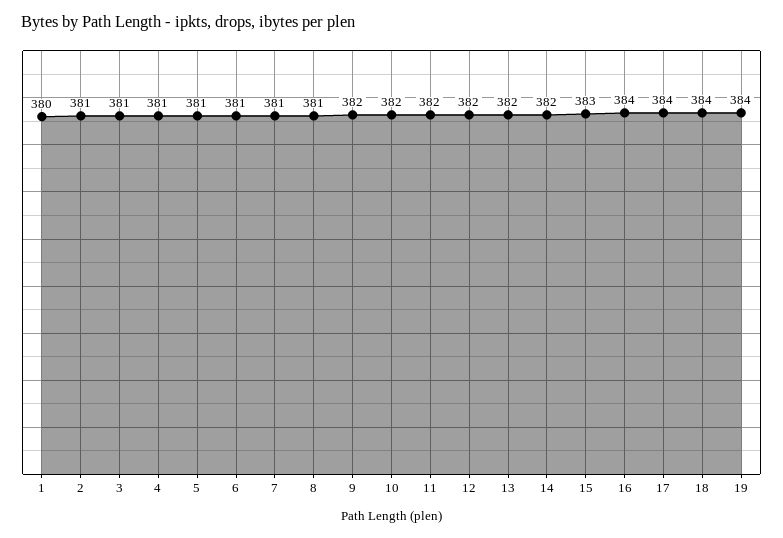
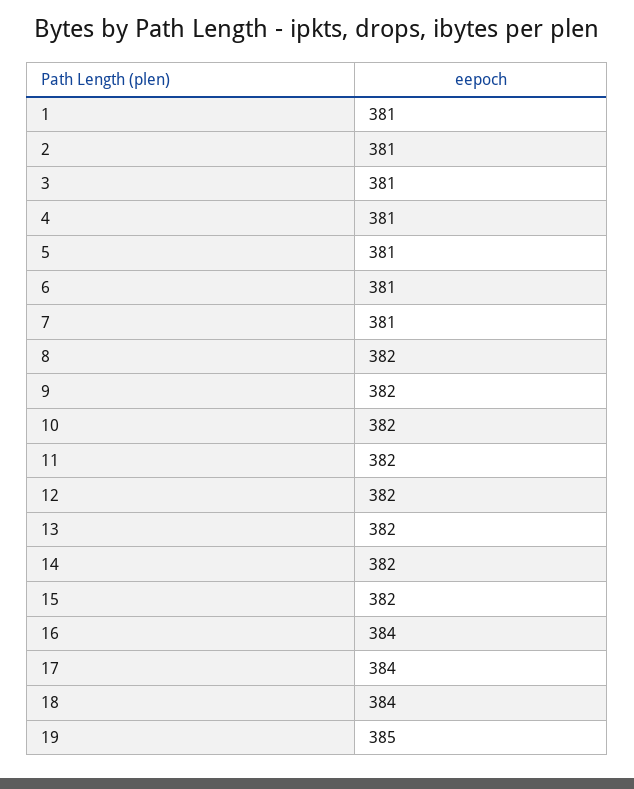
1: 380 -> 381
8: 381 -> 382
15: 383 -> 382
19: 384 -> 385

